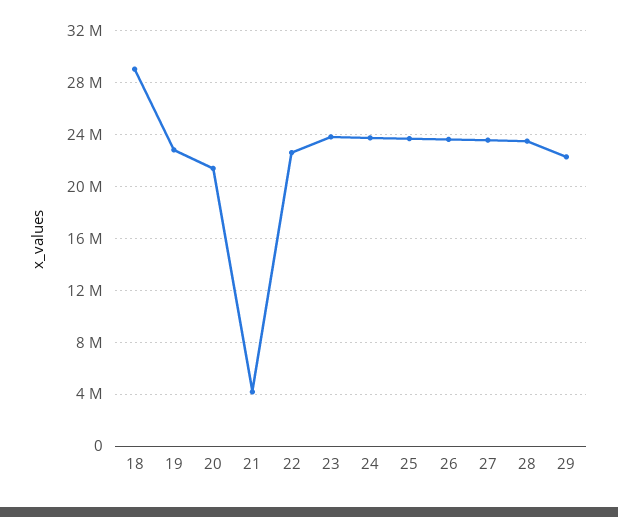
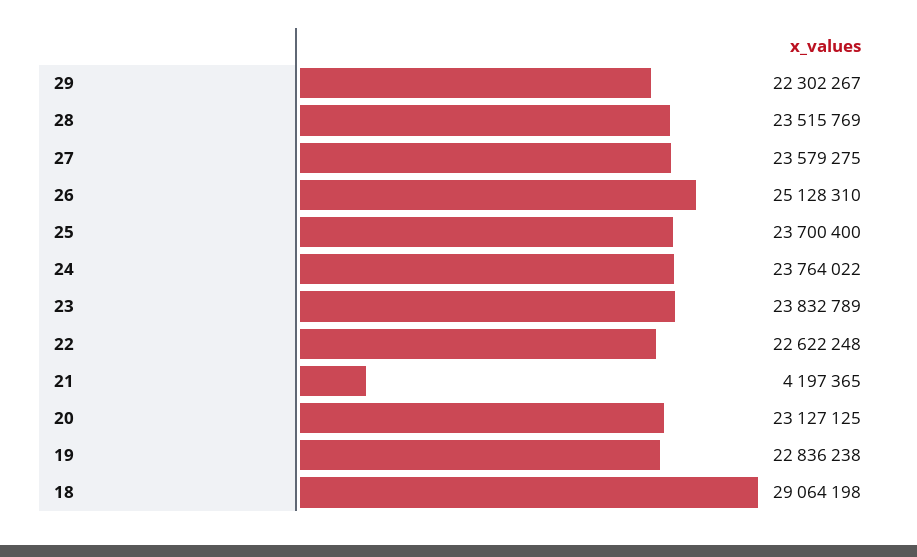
20: 21500000 -> 23127125
26: 23500000 -> 25128310

